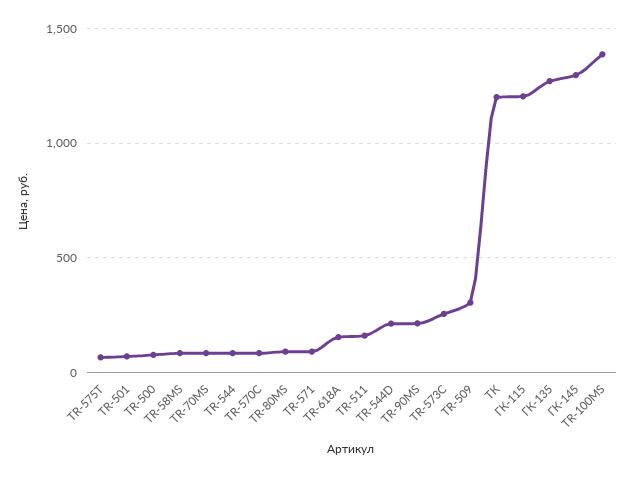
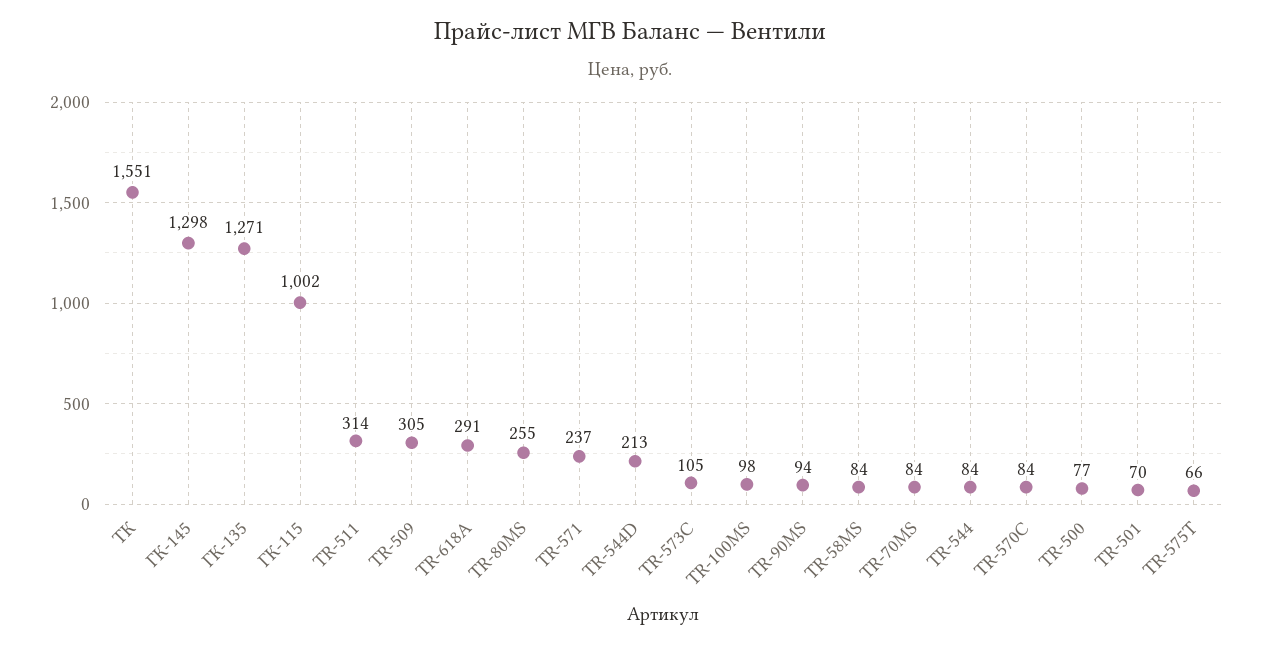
TR-80MS: 100 -> 255
TR-571: 100 -> 237
TR-618А: 150 -> 291
TR-511: 150 -> 314
TR-90MS: 200 -> 94
TR-573C: 250 -> 105
ТК: 1200 -> 1551
ГК-115: 1200 -> 1002
TR-100MS: 1400 -> 98

